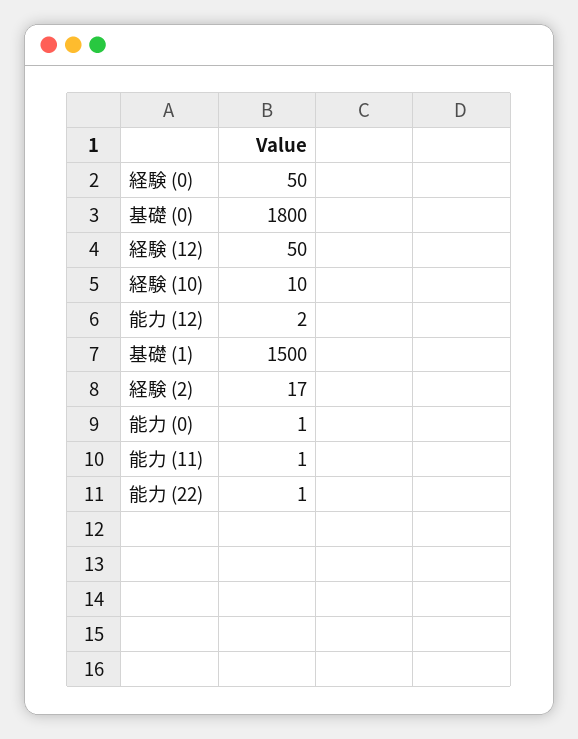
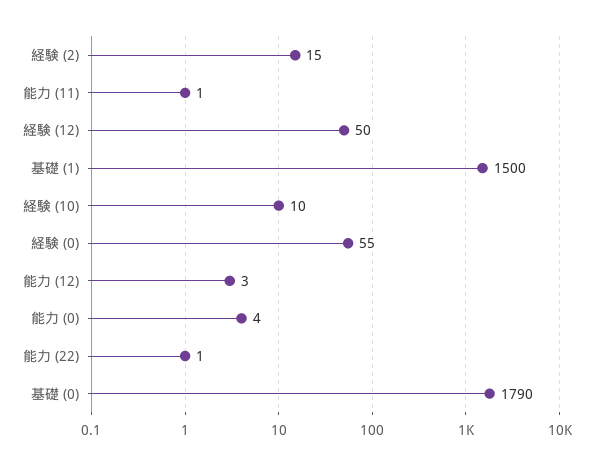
経験 (0): 50 -> 55
基礎 (0): 1800 -> 1790
能力 (12): 2 -> 3
経験 (2): 17 -> 15
能力 (0): 1 -> 4

